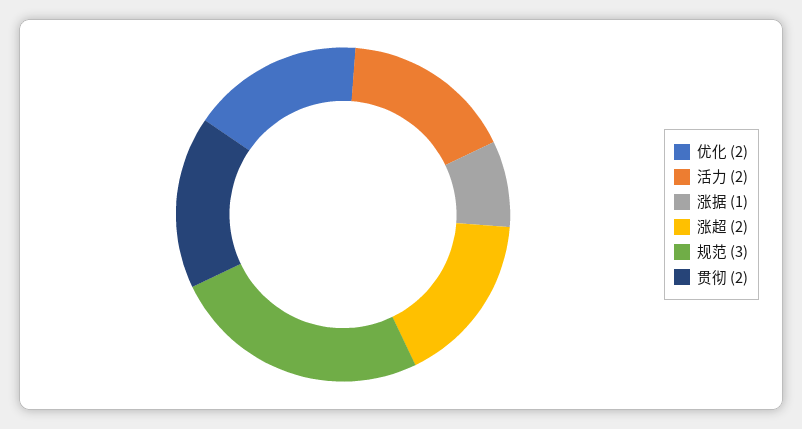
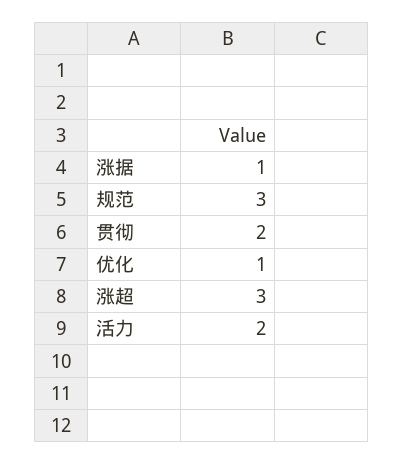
优化: 2 -> 1
涨超: 2 -> 3

